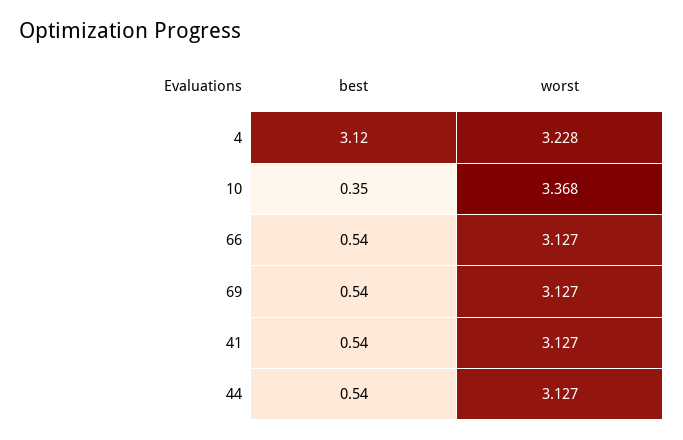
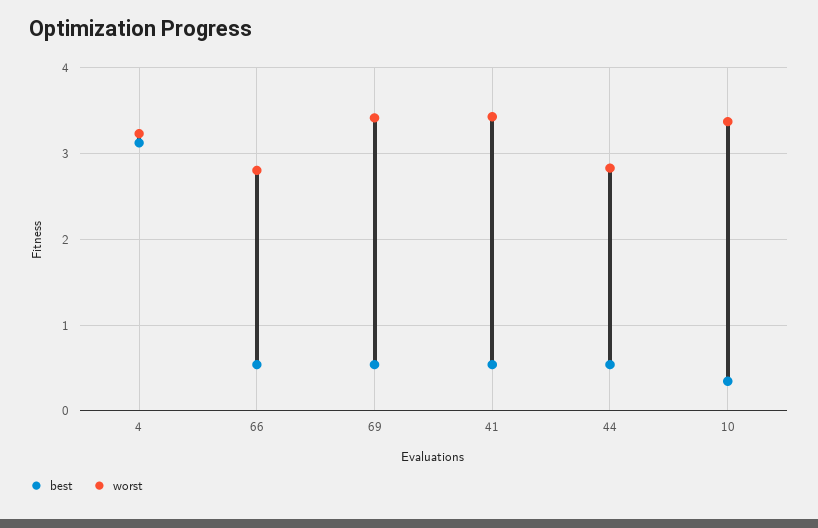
worst, 66: 3.127 -> 2.8
worst, 69: 3.127 -> 3.4
worst, 41: 3.127 -> 3.4
worst, 44: 3.127 -> 2.8

